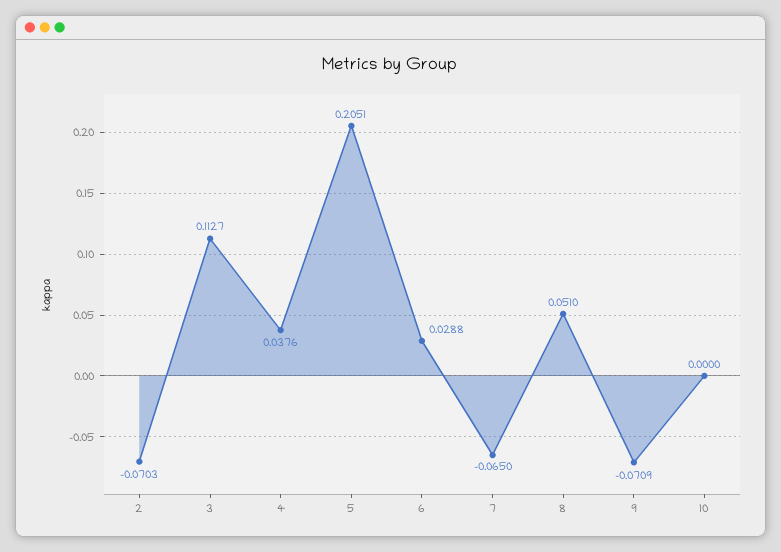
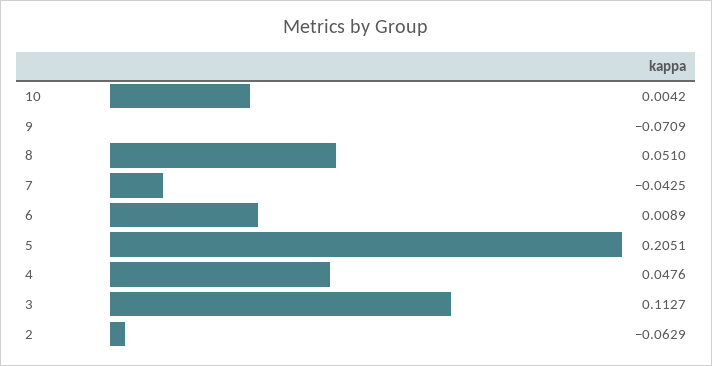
2: -0.0703 -> -0.0629
4: 0.0376 -> 0.0476
6: 0.0288 -> 0.0089
7: -0.065 -> -0.0425
10: 0 -> 0.0042

